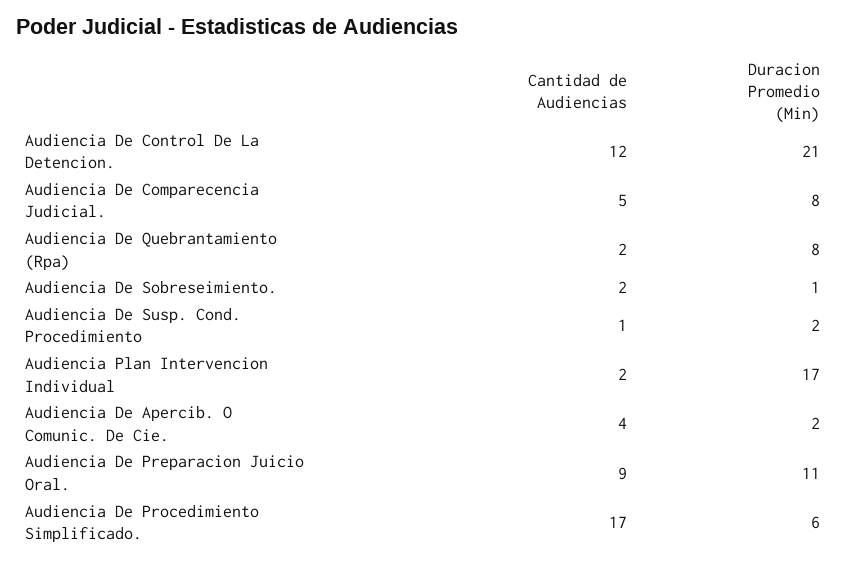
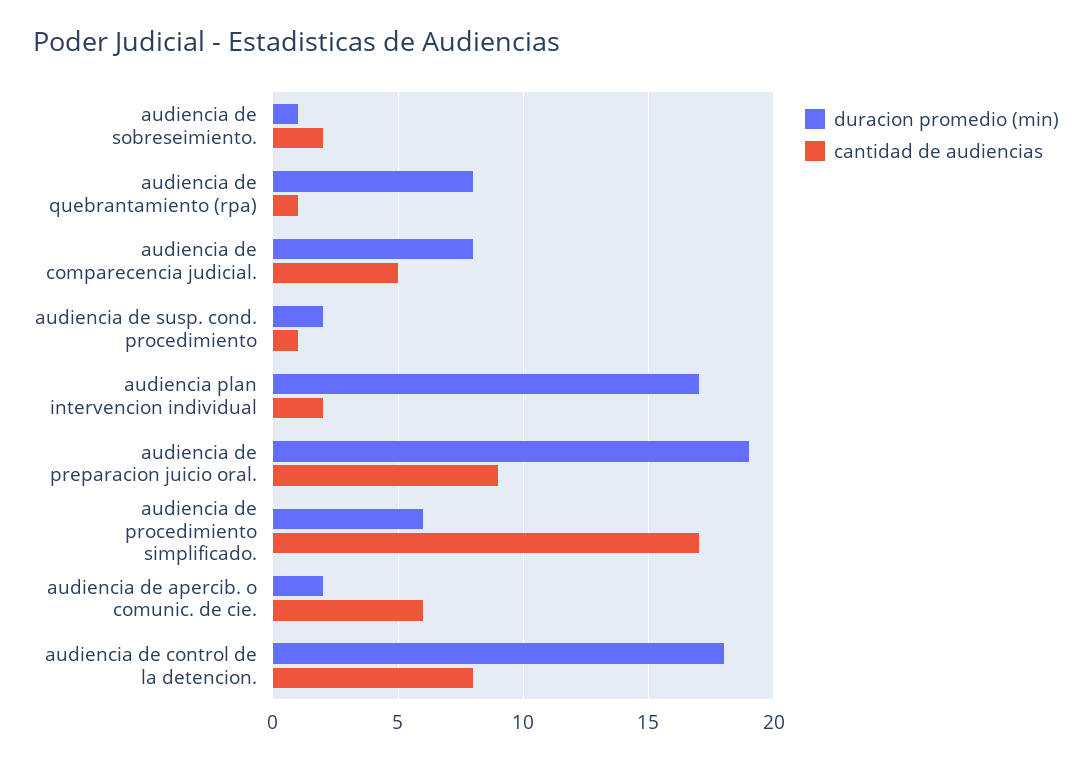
Cantidad de Audiencias, Audiencia De Control De La Detencion.: 12 -> 8
Duracion Promedio (Min), Audiencia De Control De La Detencion.: 21 -> 18
Cantidad de Audiencias, Audiencia De Quebrantamiento (Rpa): 2 -> 1
Cantidad de Audiencias, Audiencia De Apercib. O Comunic. De Cie.: 4 -> 6
Duracion Promedio (Min), Audiencia De Preparacion Juicio Oral.: 11 -> 19

